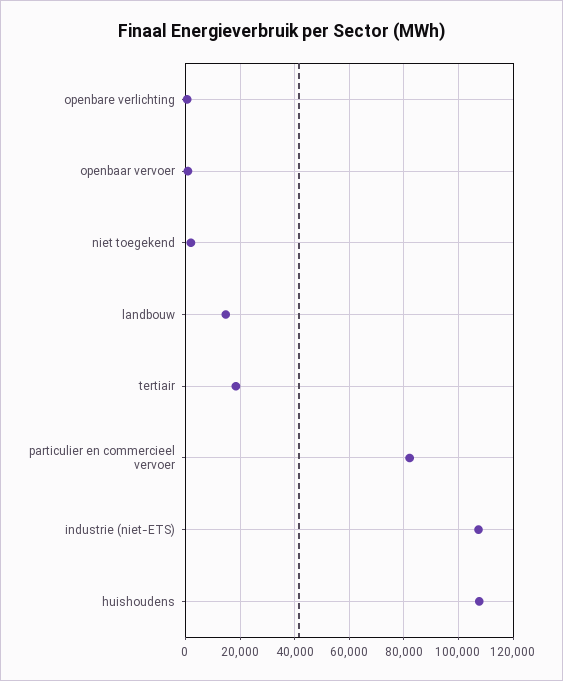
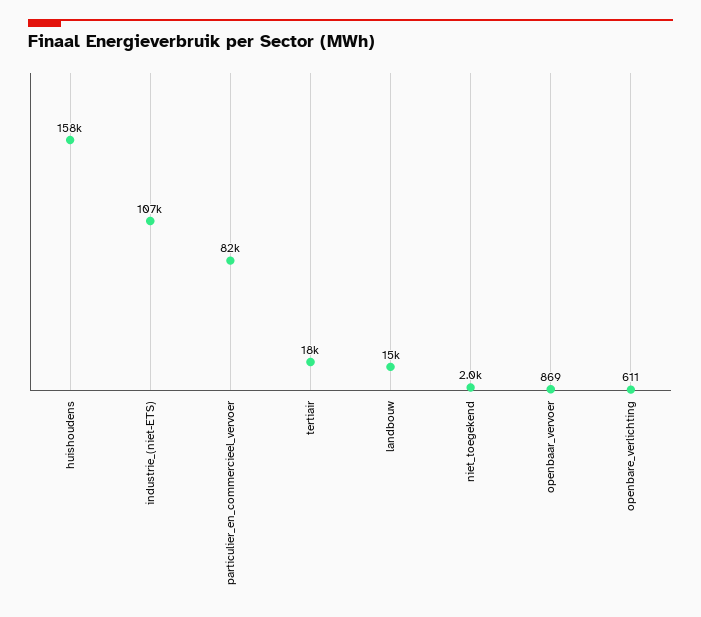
huishoudens: 107500 -> 158000

